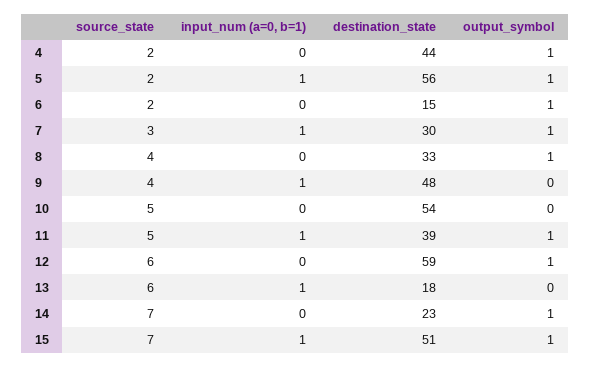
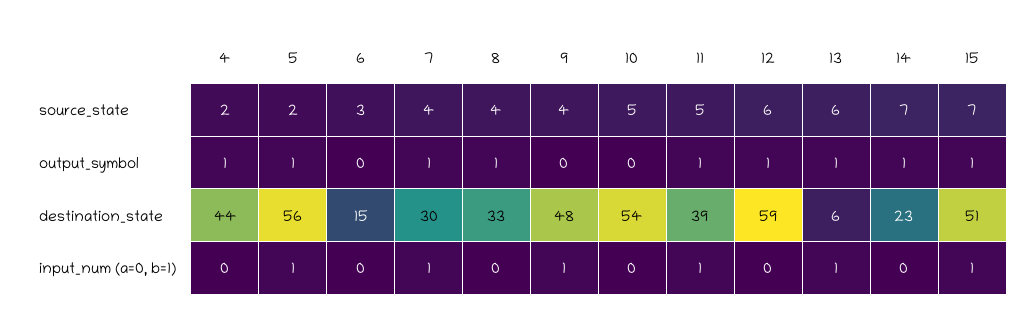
source_state, 6: 2 -> 3
output_symbol, 6: 1 -> 0
source_state, 7: 3 -> 4
destination_state, 13: 18 -> 6
output_symbol, 13: 0 -> 1

